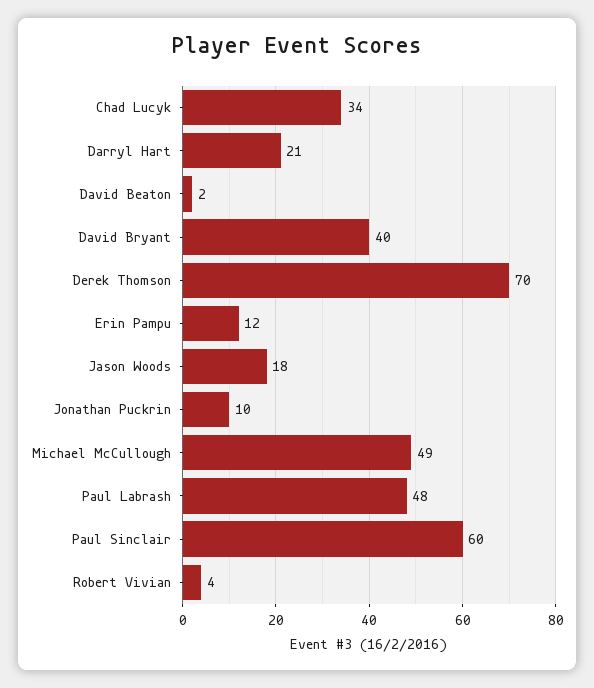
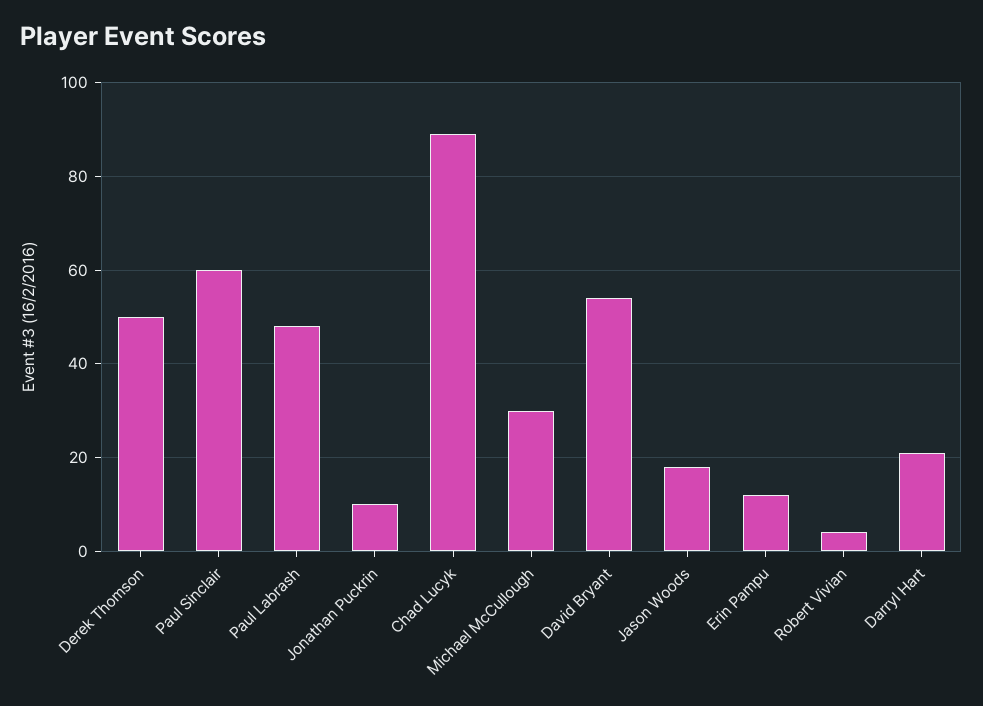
Chad Lucyk: 34 -> 90
David Beaton: 2 -> none
David Bryant: 40 -> 55
Derek Thomson: 70 -> 50
Michael McCullough: 49 -> 30

